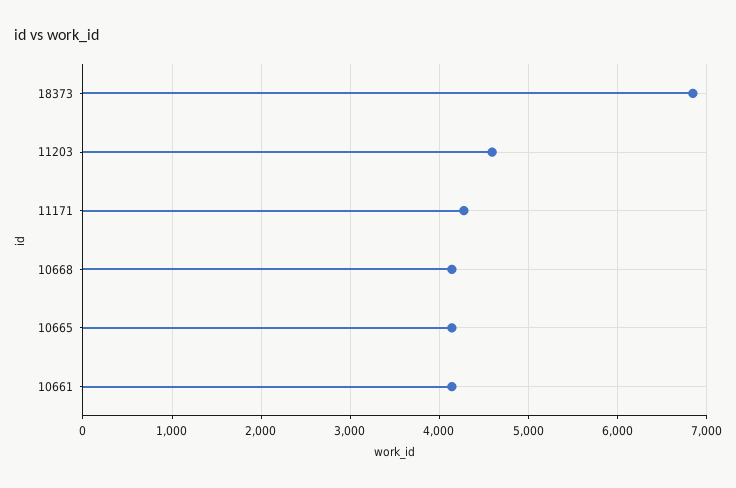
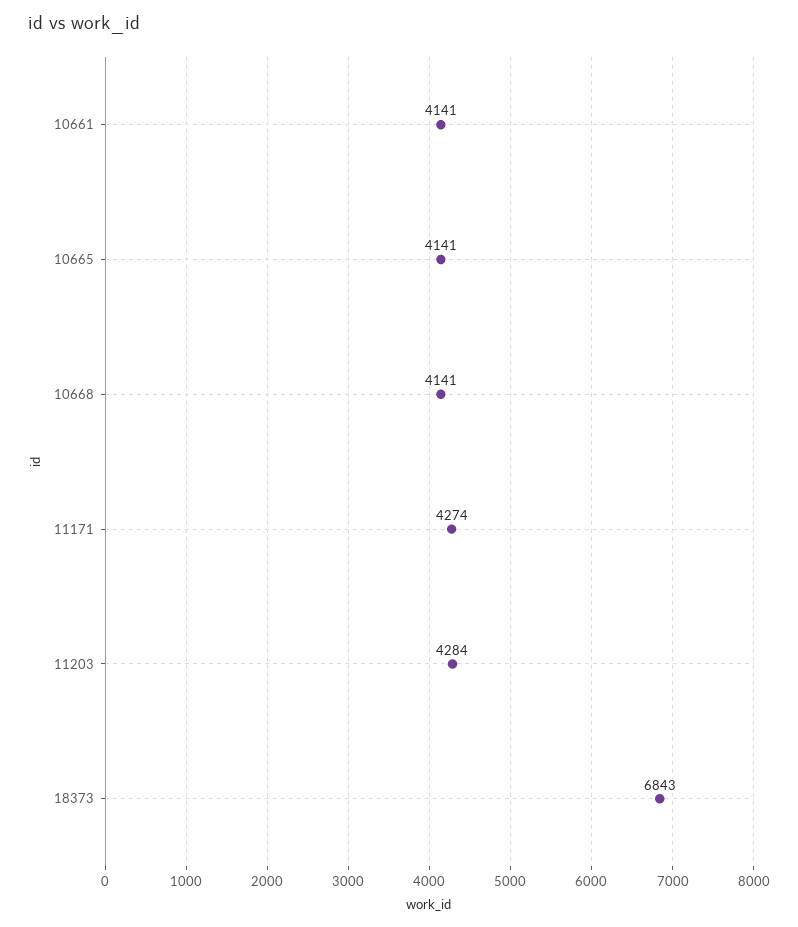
11203: 4600 -> 4284

